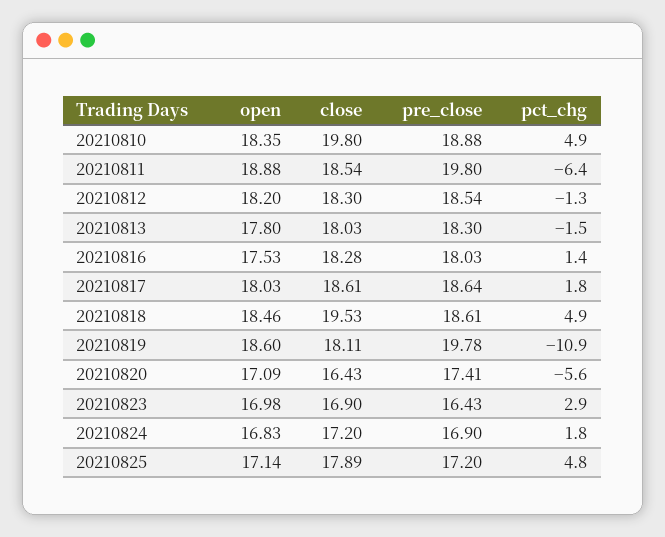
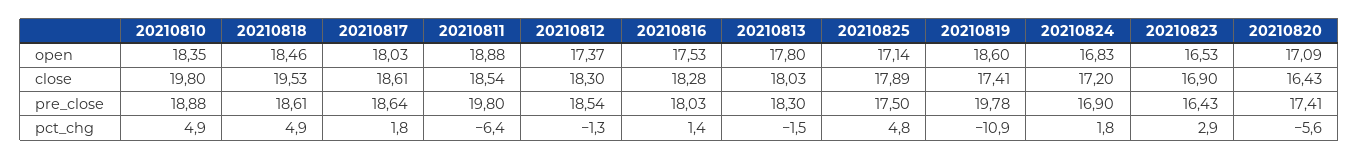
open, 20210812: 18.2 -> 17.37
close, 20210819: 18.11 -> 17.41
open, 20210823: 16.98 -> 16.53
pre_close, 20210825: 17.2 -> 17.5

